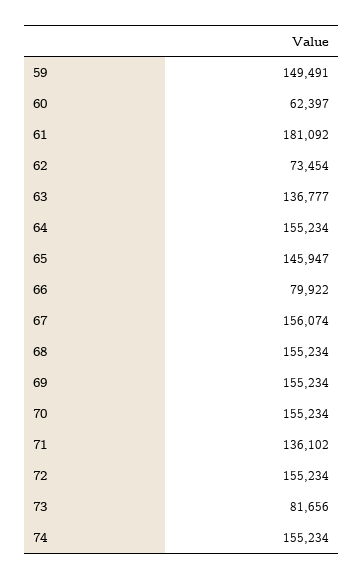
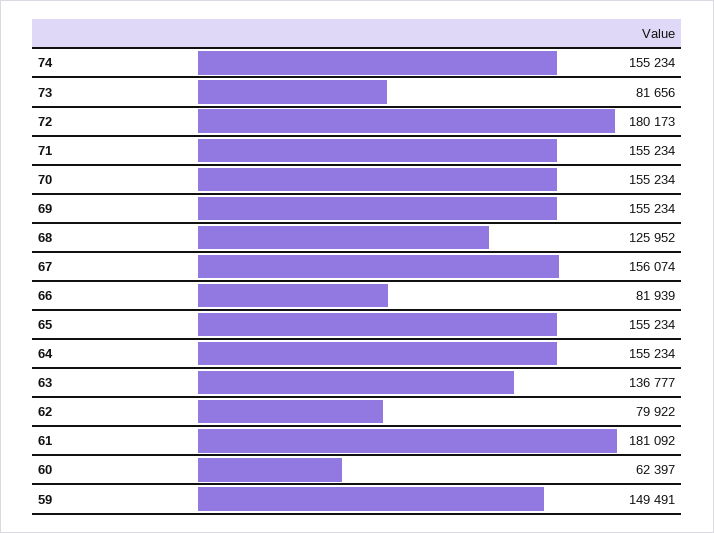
62: 73454 -> 79922
65: 145947 -> 155234
66: 79922 -> 81939
68: 155234 -> 125952
71: 136102 -> 155234
72: 155234 -> 180173

